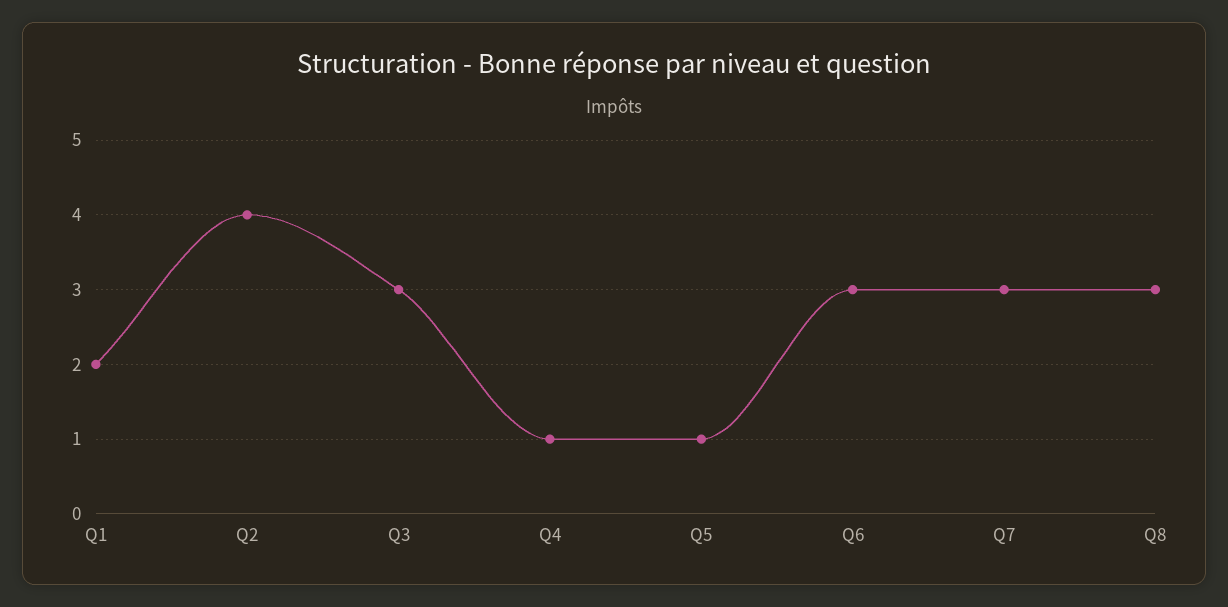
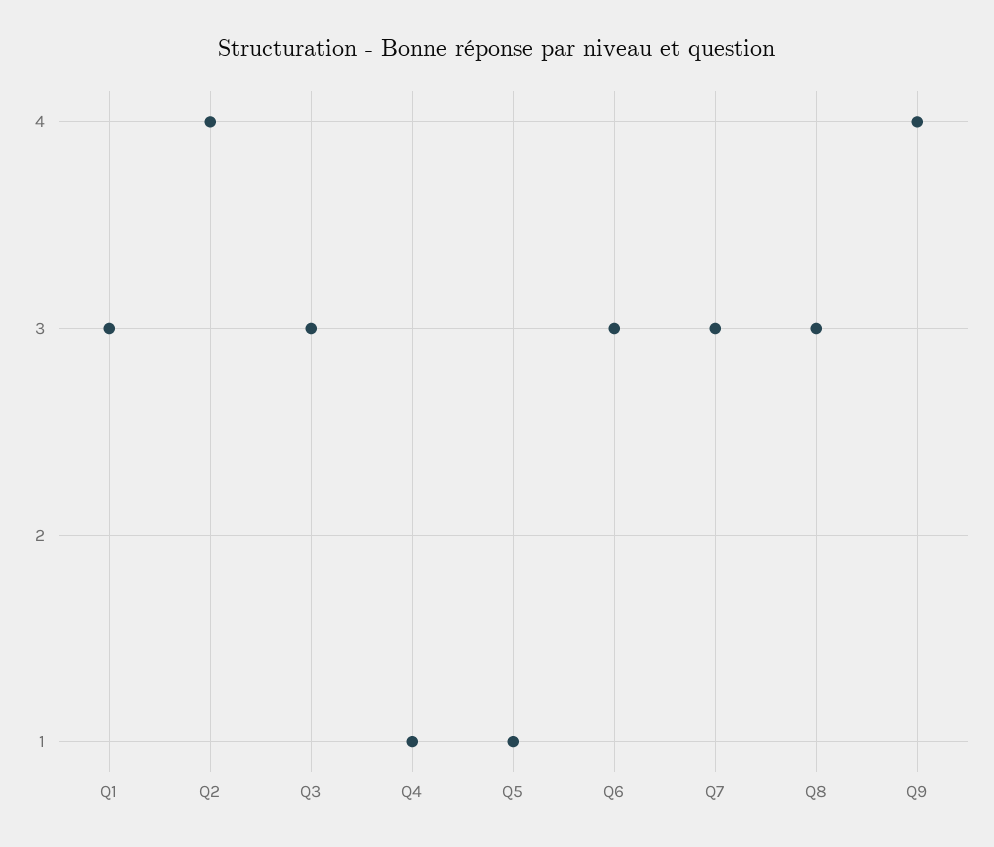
Q1: 2 -> 3
Q9: none -> 4

